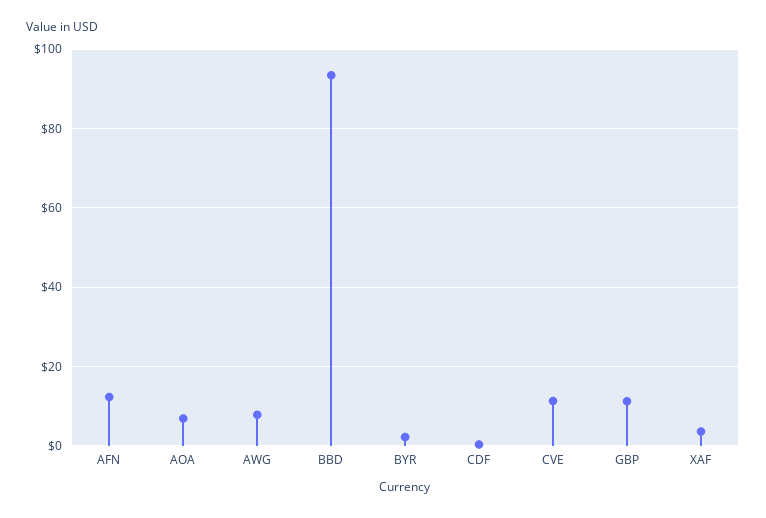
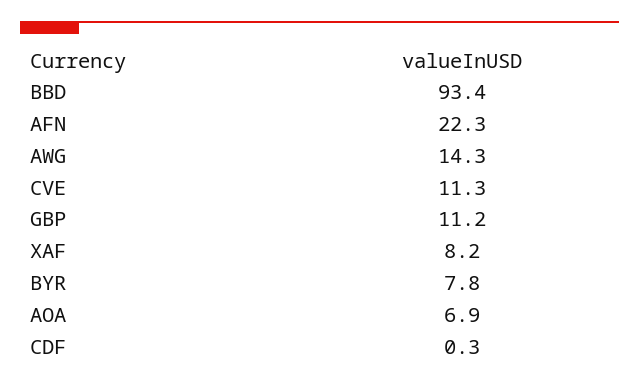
AFN: 12 -> 22.3
AWG: 8 -> 14.3
BYR: 2 -> 7.8
XAF: 4 -> 8.2

